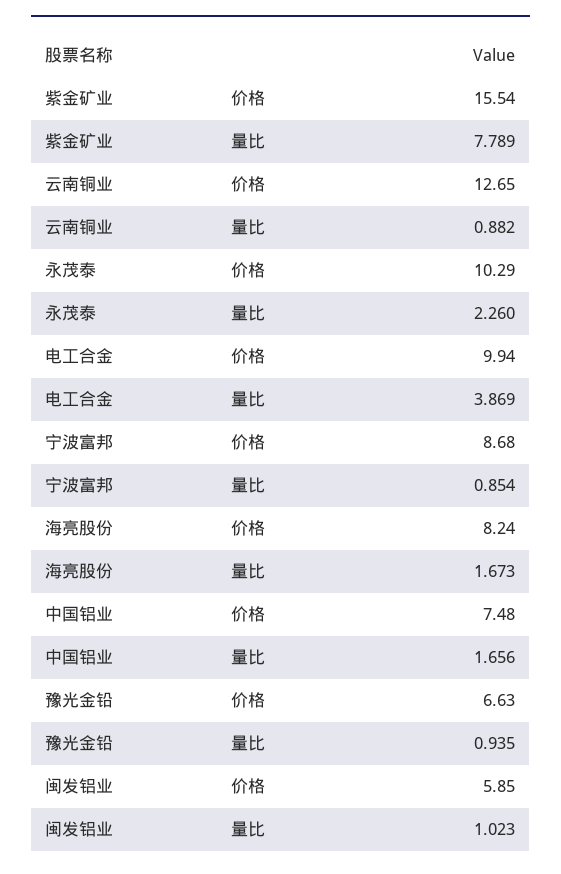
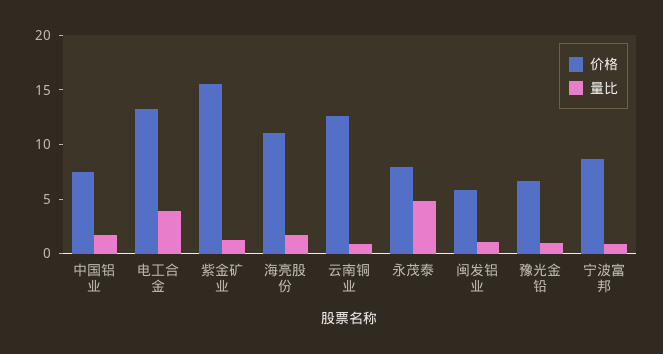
量比, 紫金矿业: 7.789 -> 1
价格, 永茂泰: 10.29 -> 8
量比, 永茂泰: 2.26 -> 5
价格, 电工合金: 9.94 -> 13
价格, 海亮股份: 8.24 -> 11

